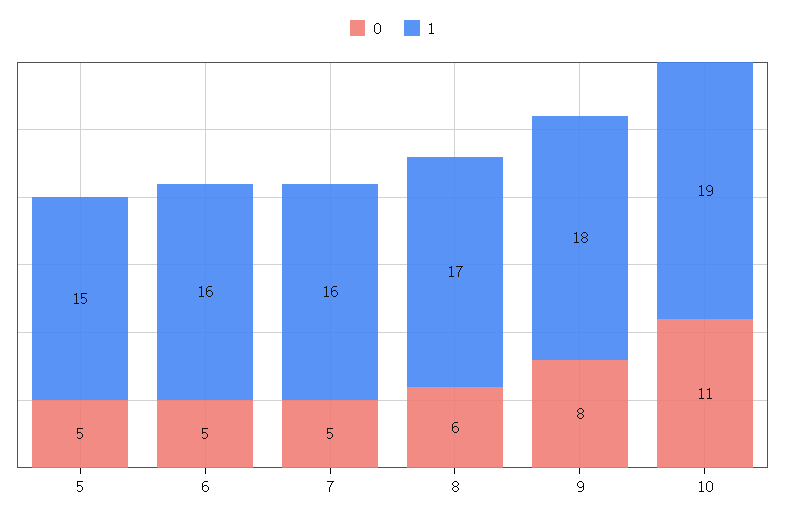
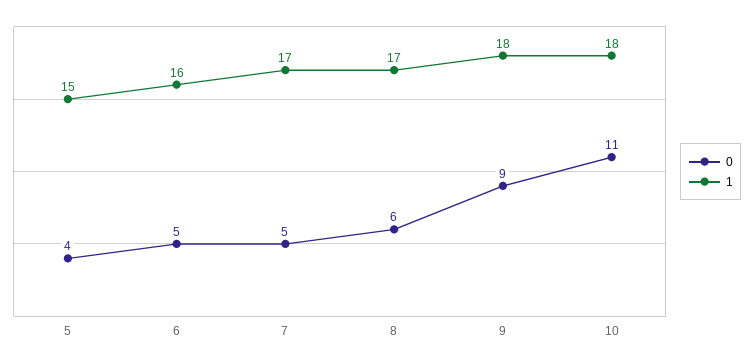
0, 5: 5 -> 4
1, 7: 16 -> 17
0, 9: 8 -> 9
1, 10: 19 -> 18

